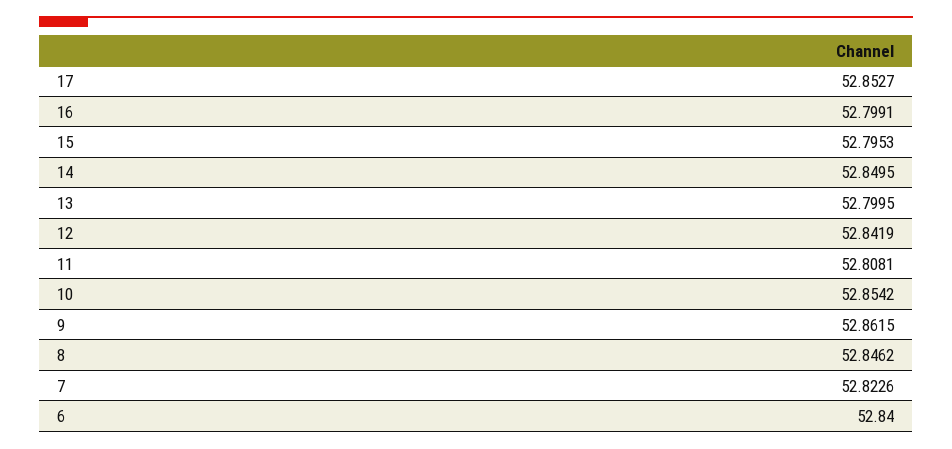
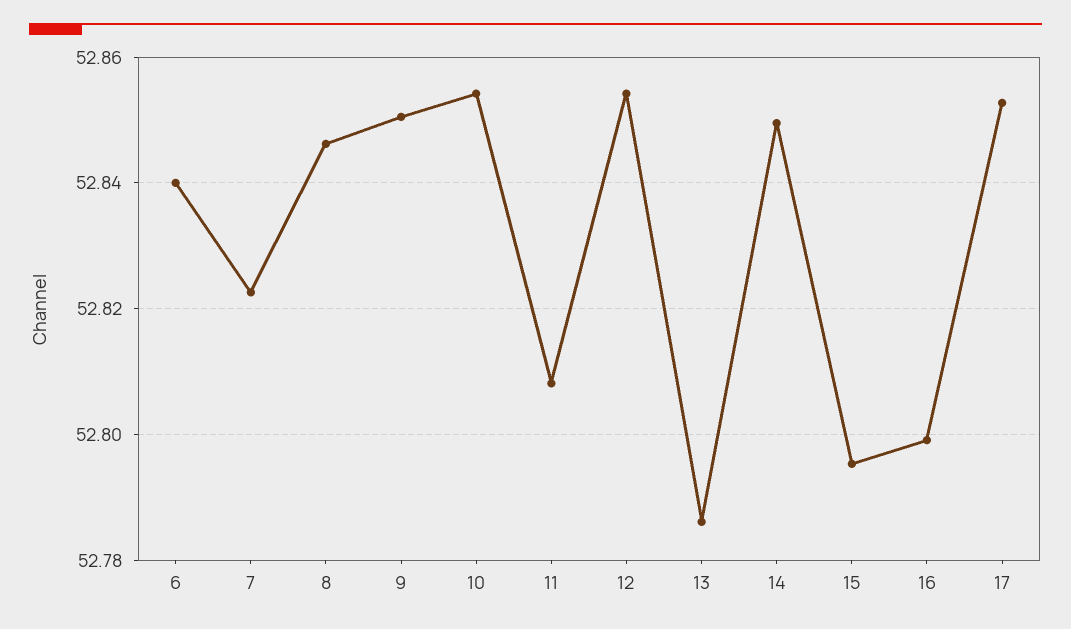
13: 52.7995 -> 52.786
12: 52.8419 -> 52.854
9: 52.8615 -> 52.85

